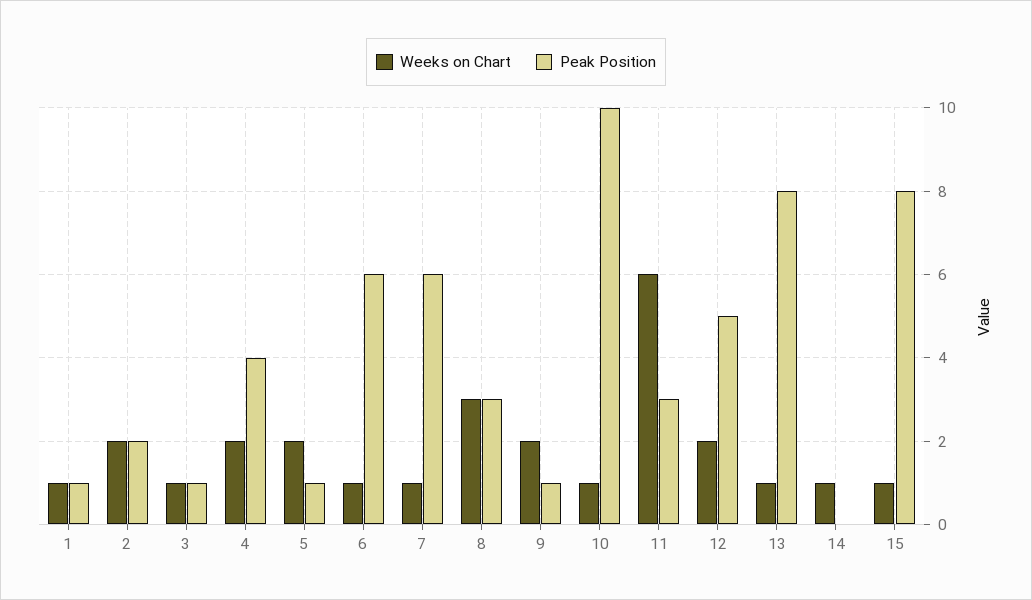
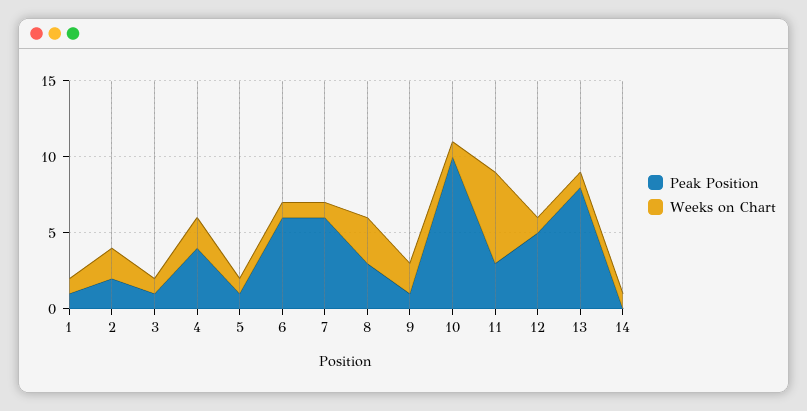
Weeks on Chart, 5: 2 -> 1
Weeks on Chart, 12: 2 -> 1
Weeks on Chart, 15: 1 -> none
Peak Position, 15: 8 -> none

